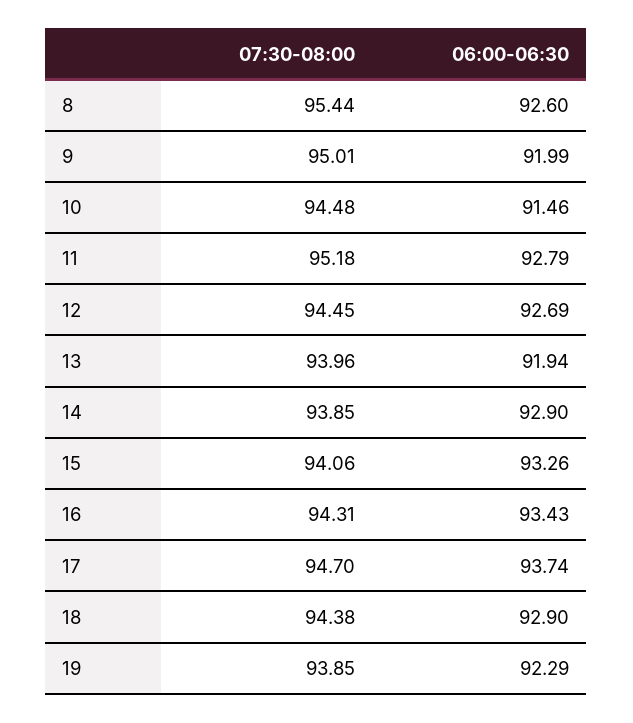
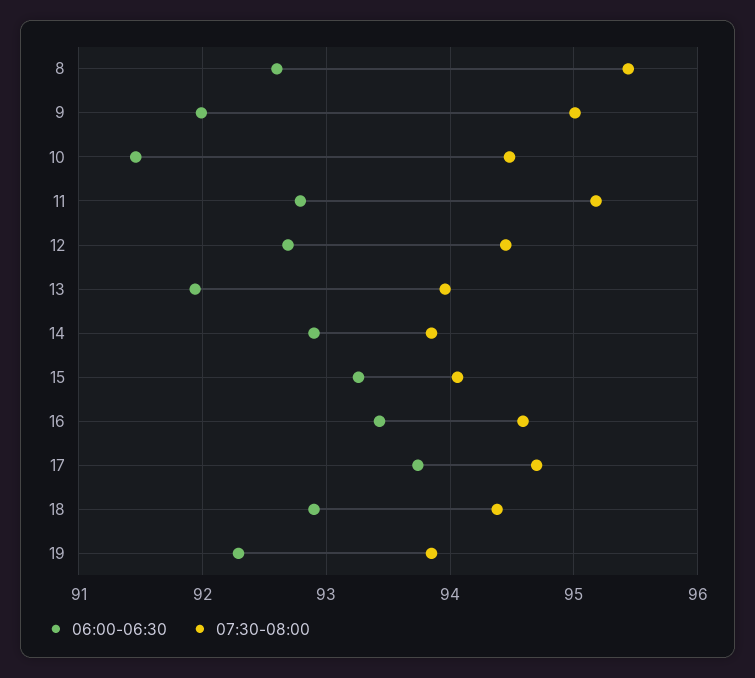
07:30-08:00, 16: 94.31 -> 94.6

